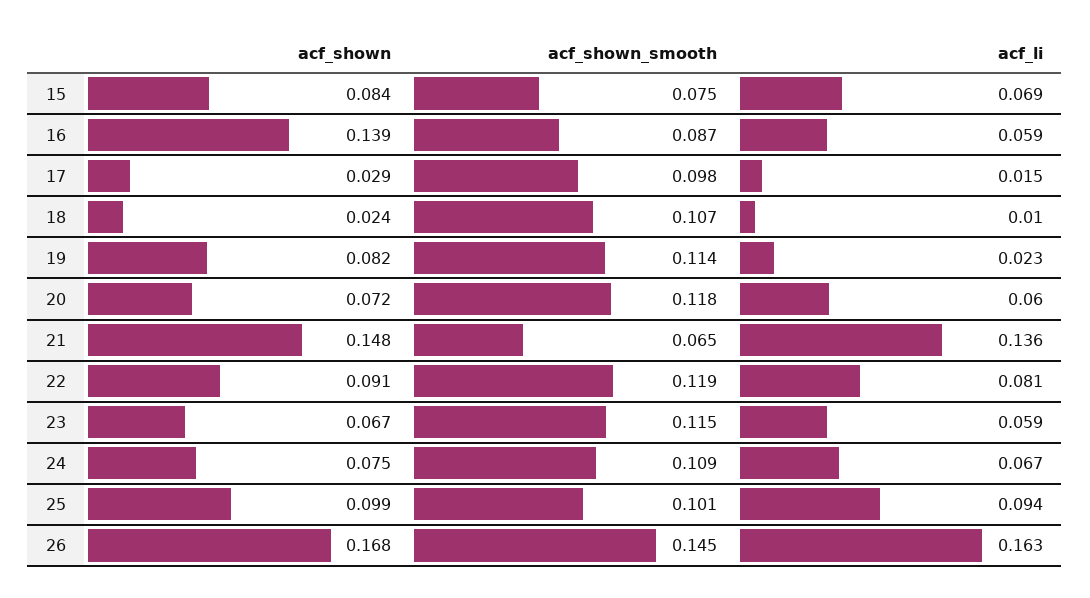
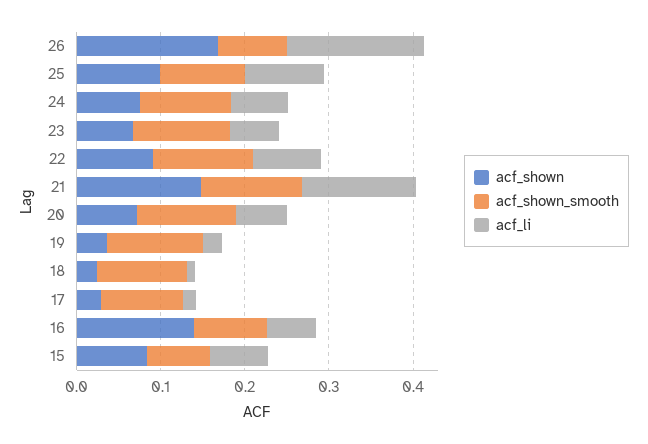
acf_shown, 19: 0.082 -> 0.04
acf_shown_smooth, 21: 0.065 -> 0.12
acf_shown_smooth, 26: 0.145 -> 0.08

